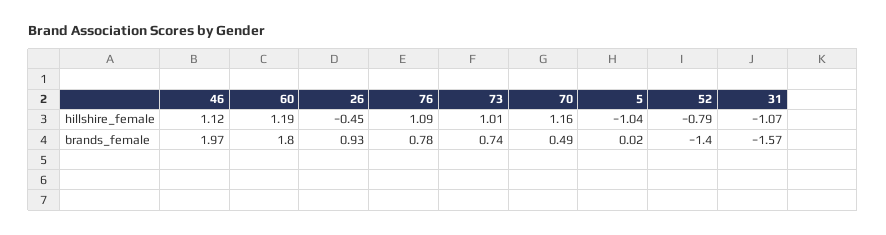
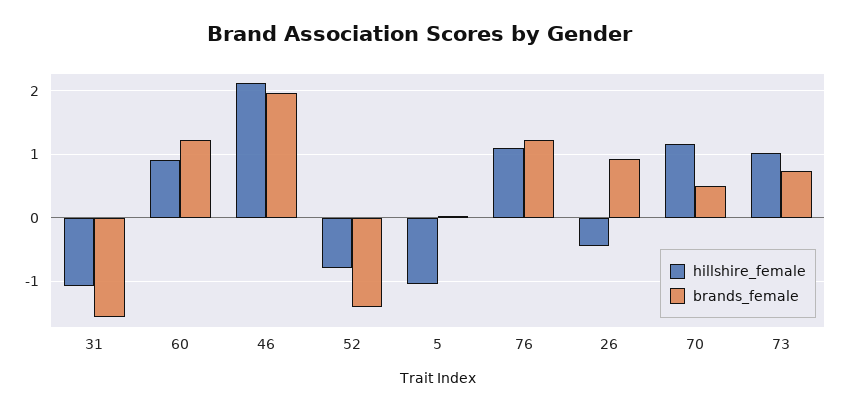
hillshire_female, 46: 1.12 -> 2.1
hillshire_female, 60: 1.19 -> 0.9
brands_female, 60: 1.8 -> 1.2
brands_female, 76: 0.78 -> 1.2

